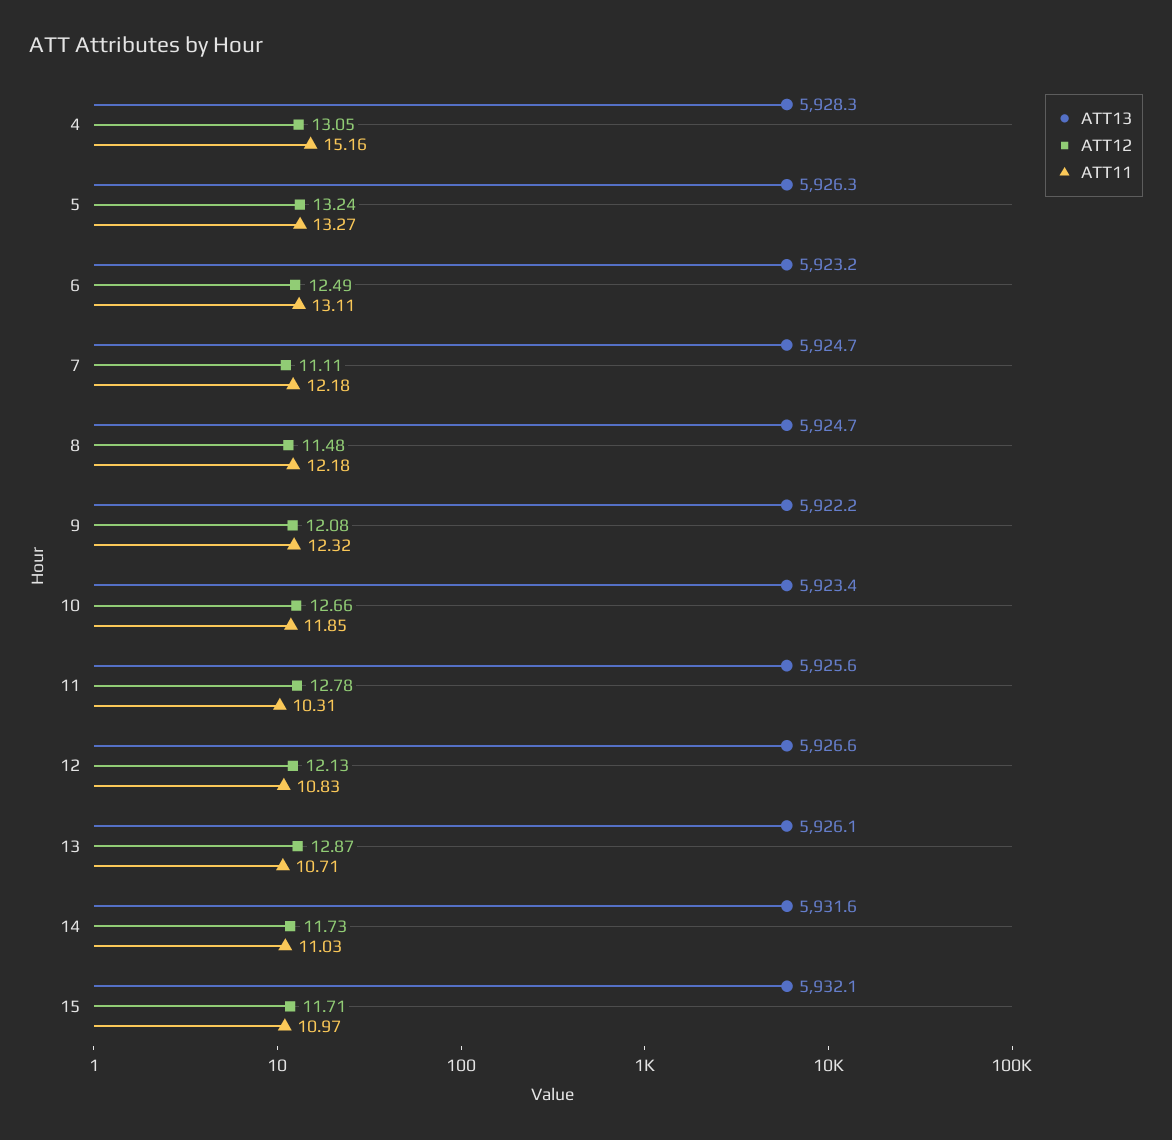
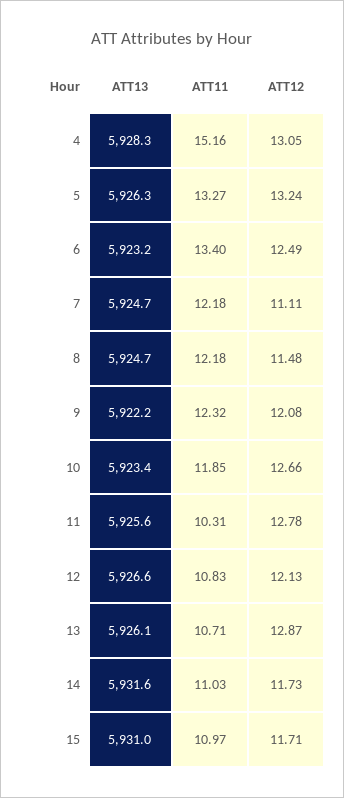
ATT11, 6: 13.11 -> 13.4
ATT13, 15: 5932.1 -> 5931

